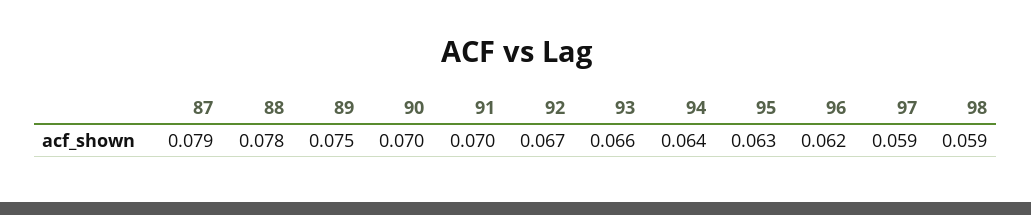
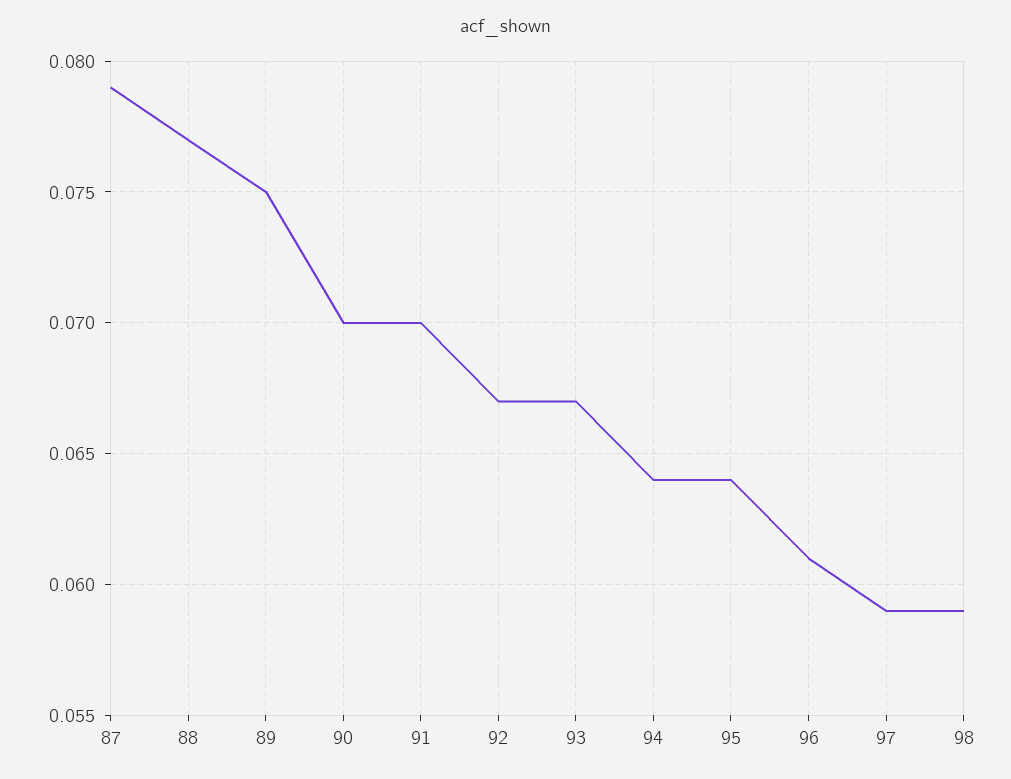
88: 0.078 -> 0.077
93: 0.066 -> 0.067
95: 0.063 -> 0.064
96: 0.062 -> 0.061

